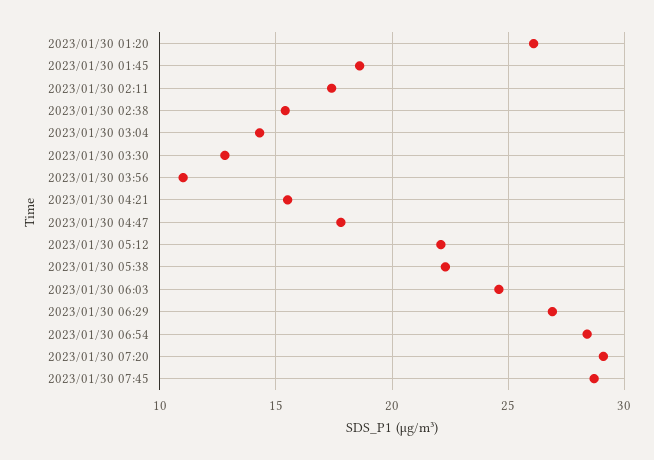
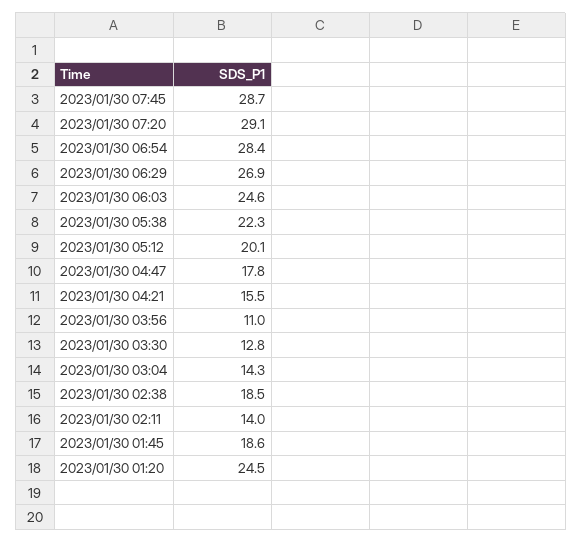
2023/01/30 01:20: 26 -> 24.5
2023/01/30 02:11: 17.5 -> 14
2023/01/30 02:38: 15.5 -> 18.5
2023/01/30 05:12: 22 -> 20.1

